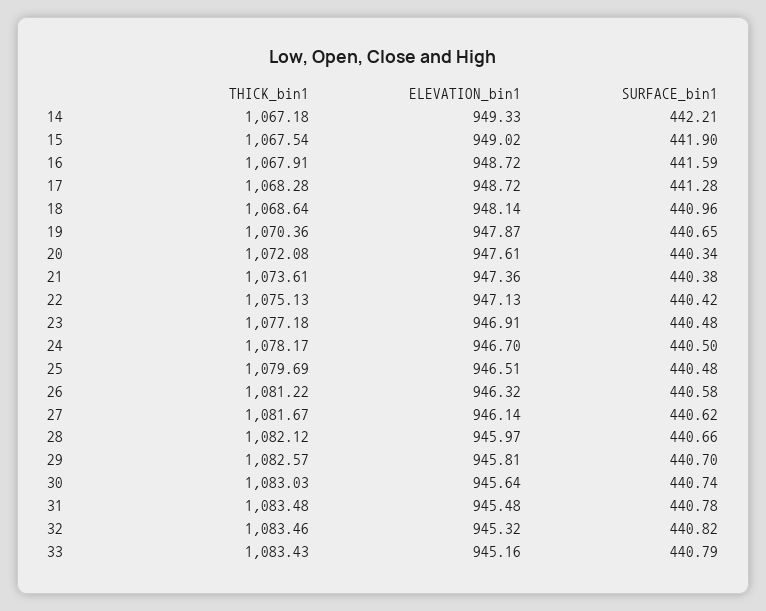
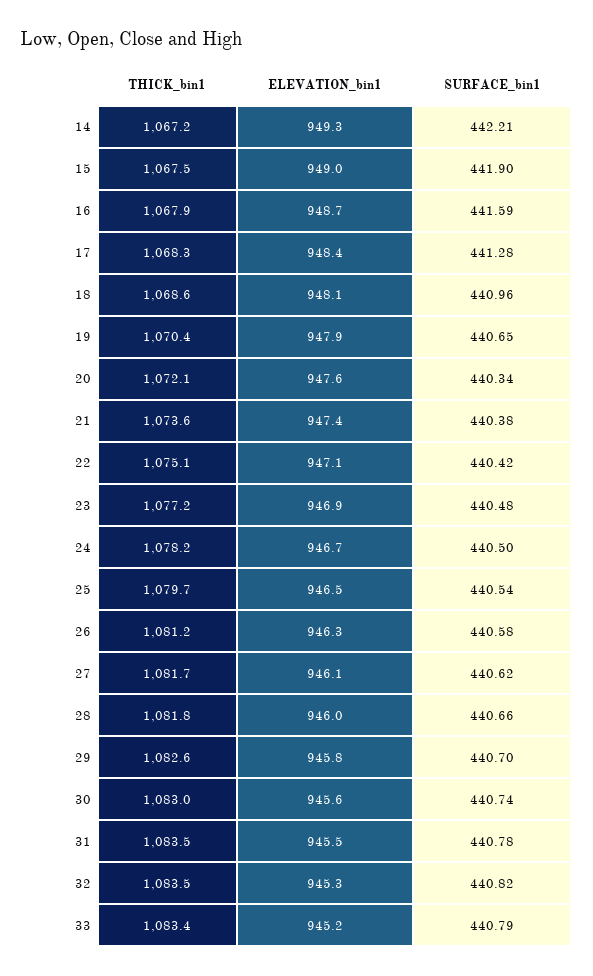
ELEVATION_bin1, 17: 948.72 -> 948.4
SURFACE_bin1, 25: 440.48 -> 440.54
THICK_bin1, 28: 1082.12 -> 1081.8

